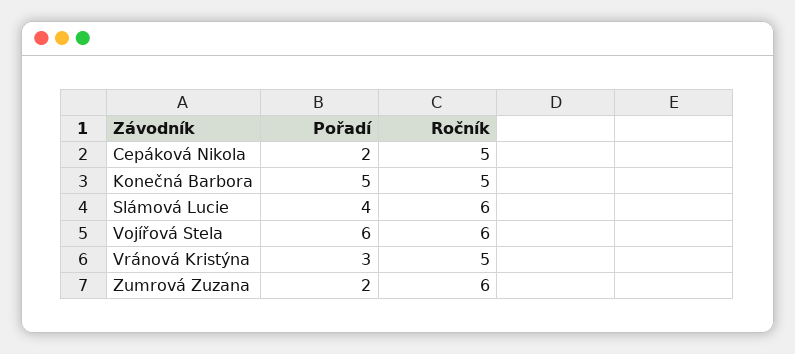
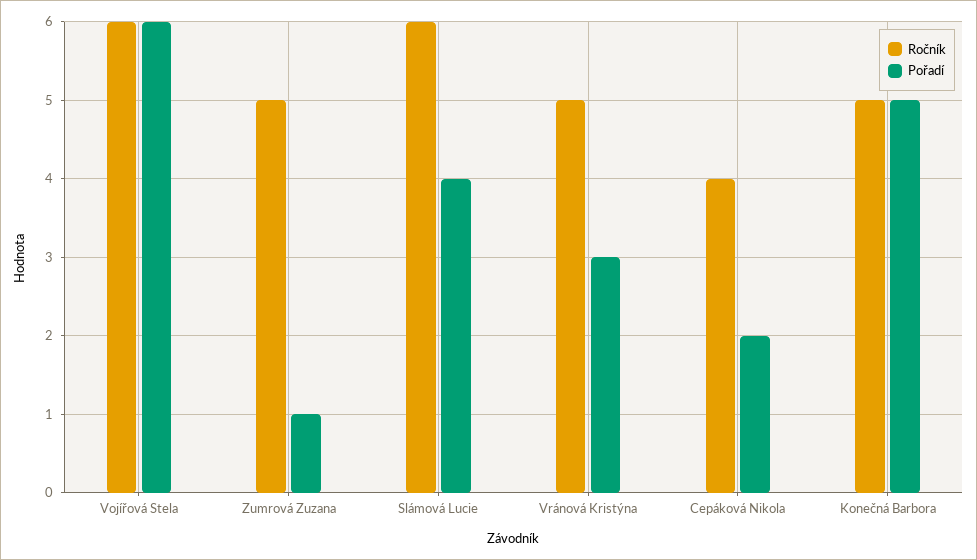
Ročník, Cepáková Nikola: 5 -> 4
Pořadí, Zumrová Zuzana: 2 -> 1
Ročník, Zumrová Zuzana: 6 -> 5

